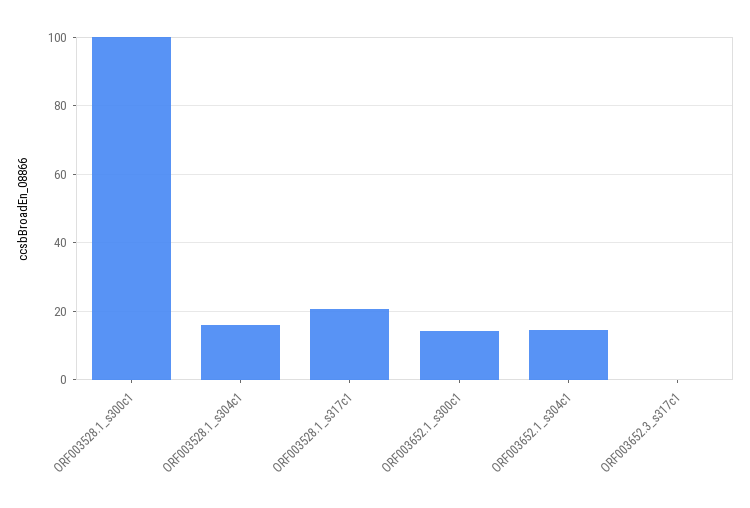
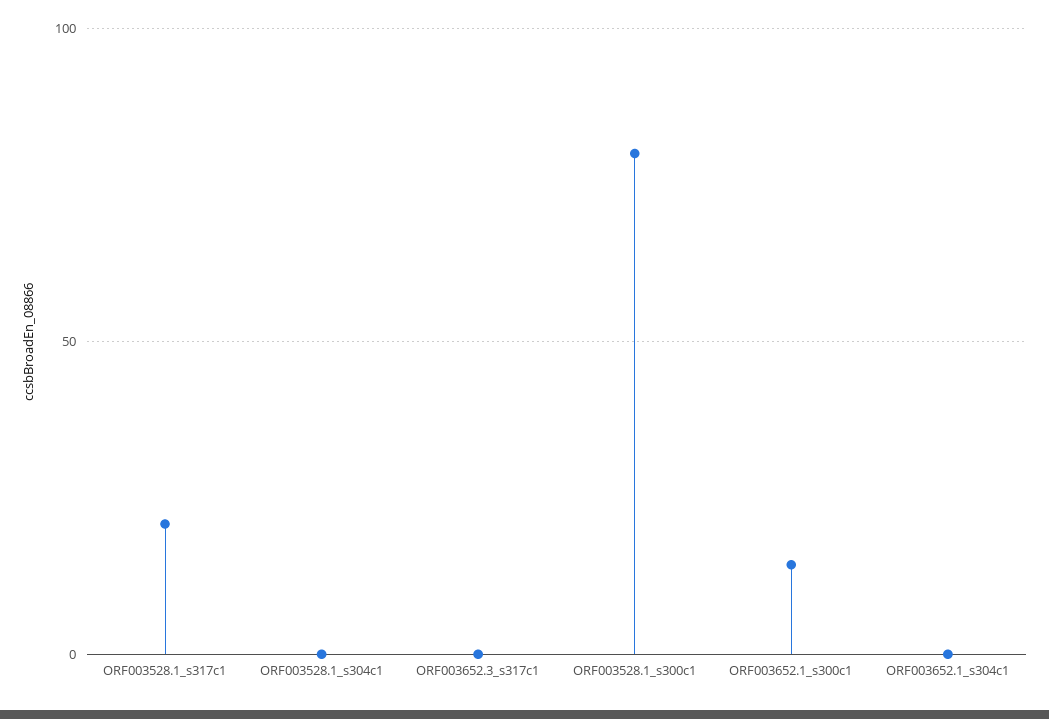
ORF003528.1_s300c1: 100 -> 80
ORF003528.1_s304c1: 16 -> 0
ORF003652.1_s304c1: 14 -> 0

